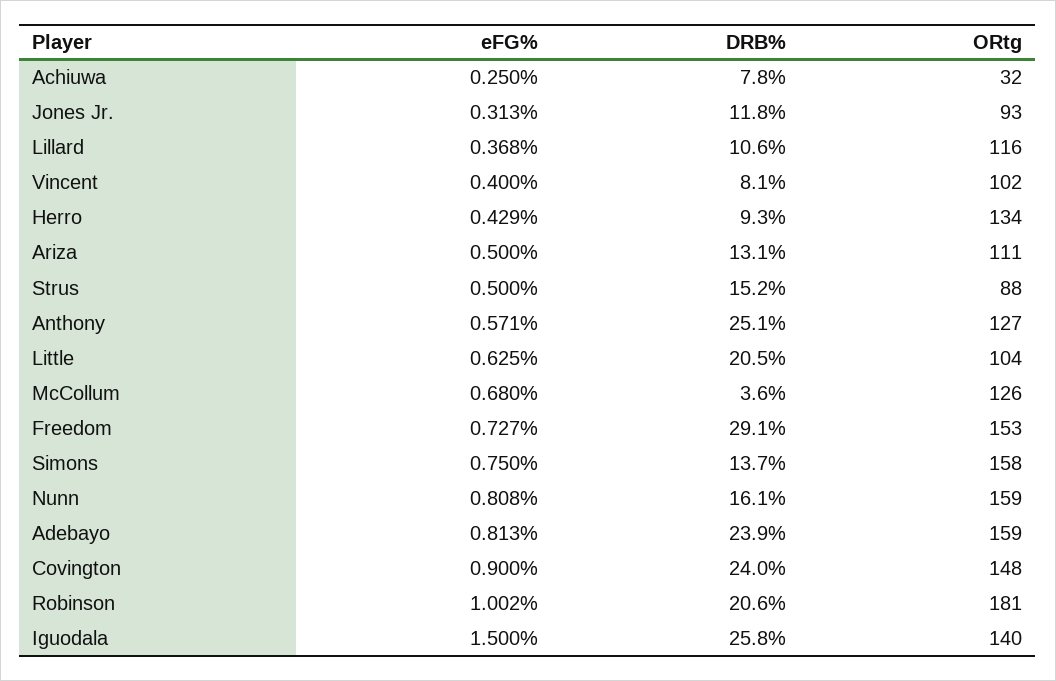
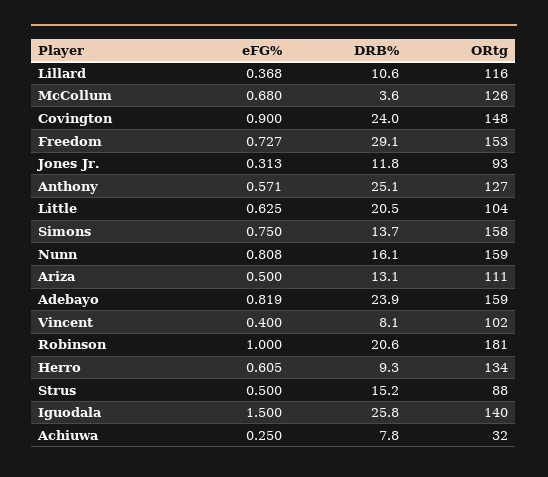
eFG%, Herro: 0.429 -> 0.605
eFG%, Adebayo: 0.813 -> 0.819
eFG%, Robinson: 1.002 -> 1

